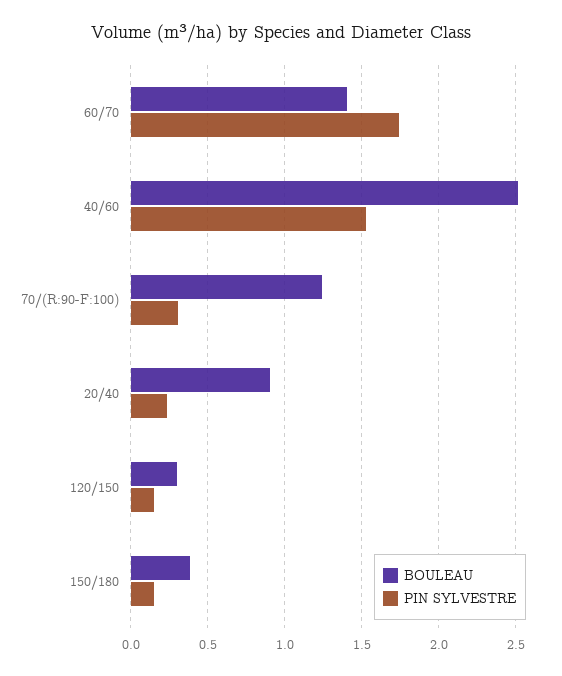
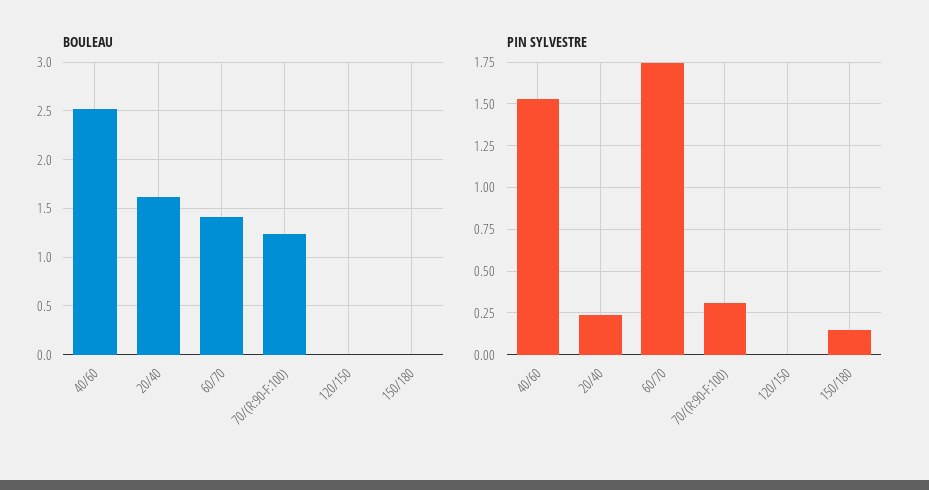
BOULEAU, 20/40: 0.9 -> 1.6
BOULEAU, 120/150: 0.3 -> 0
PIN SYLVESTRE, 120/150: 0.15 -> 0
BOULEAU, 150/180: 0.4 -> 0

